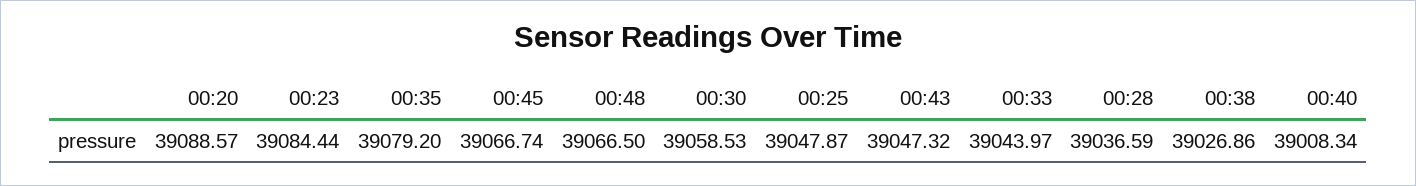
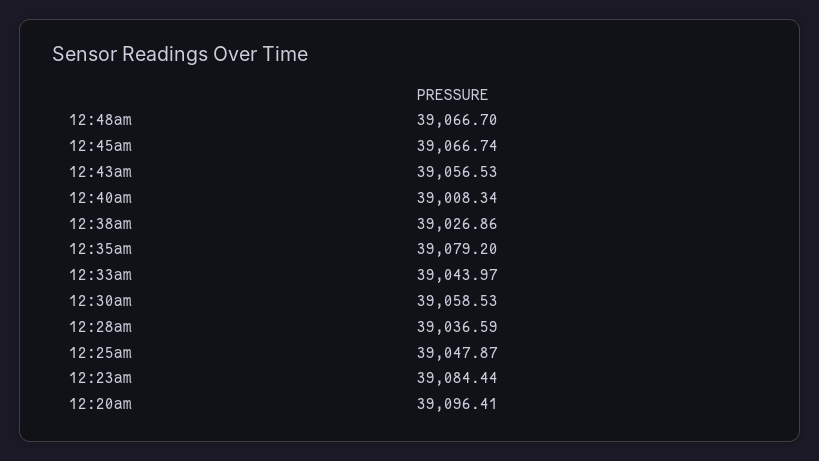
00:20: 39088.57 -> 39096.41
00:48: 39066.5 -> 39066.7
00:43: 39047.32 -> 39056.53

